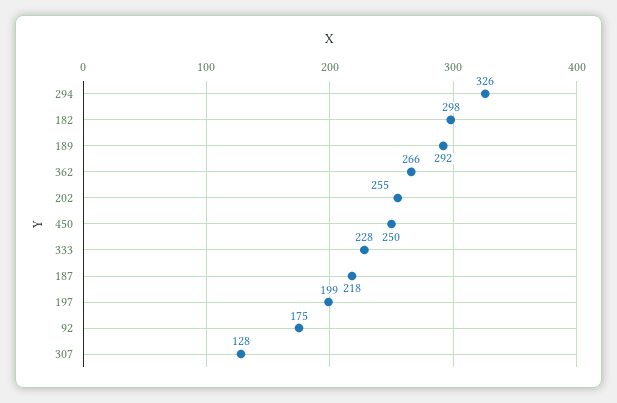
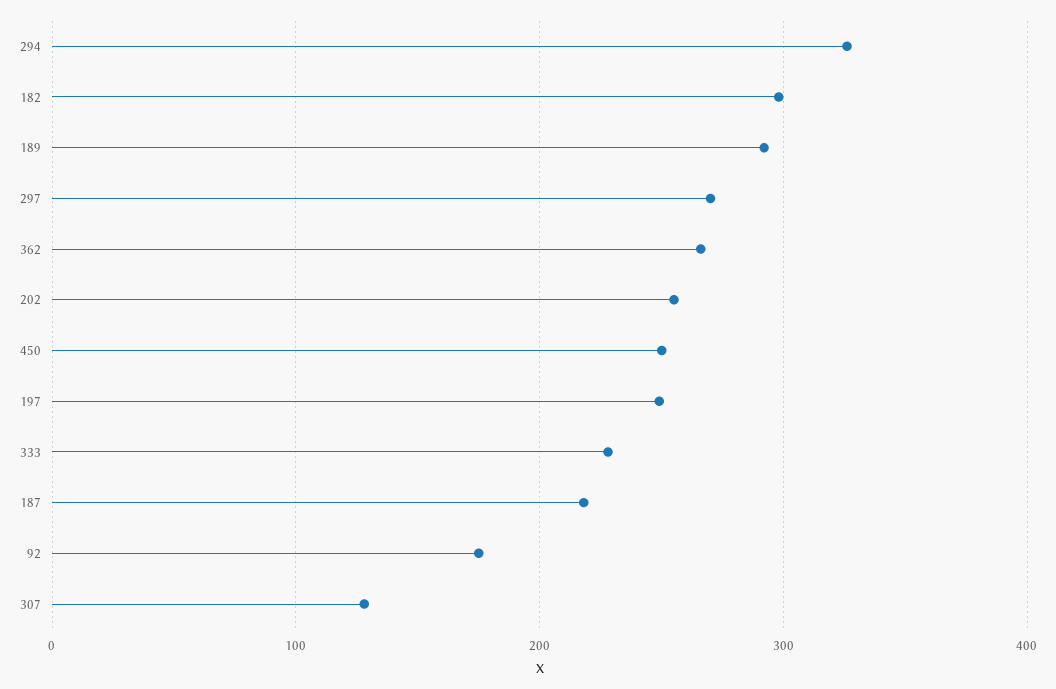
197: 199 -> 250
297: none -> 270

